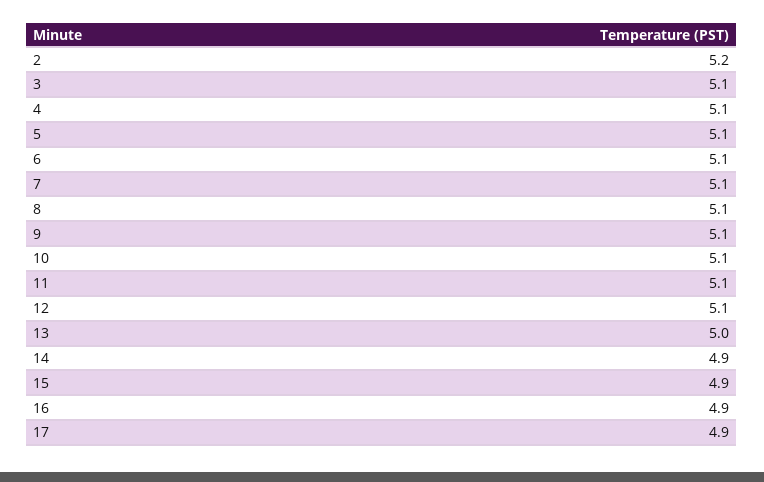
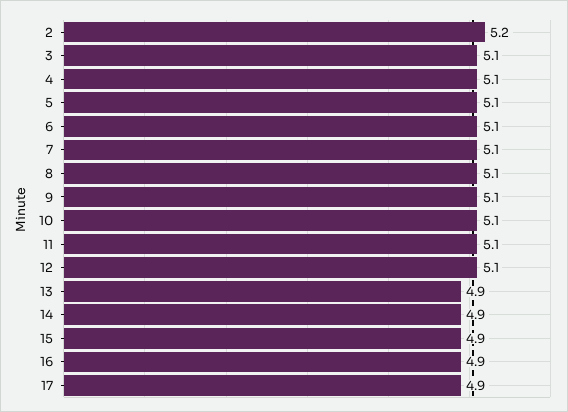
13: 5 -> 4.9

